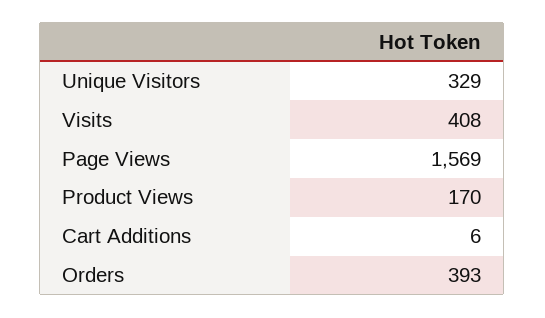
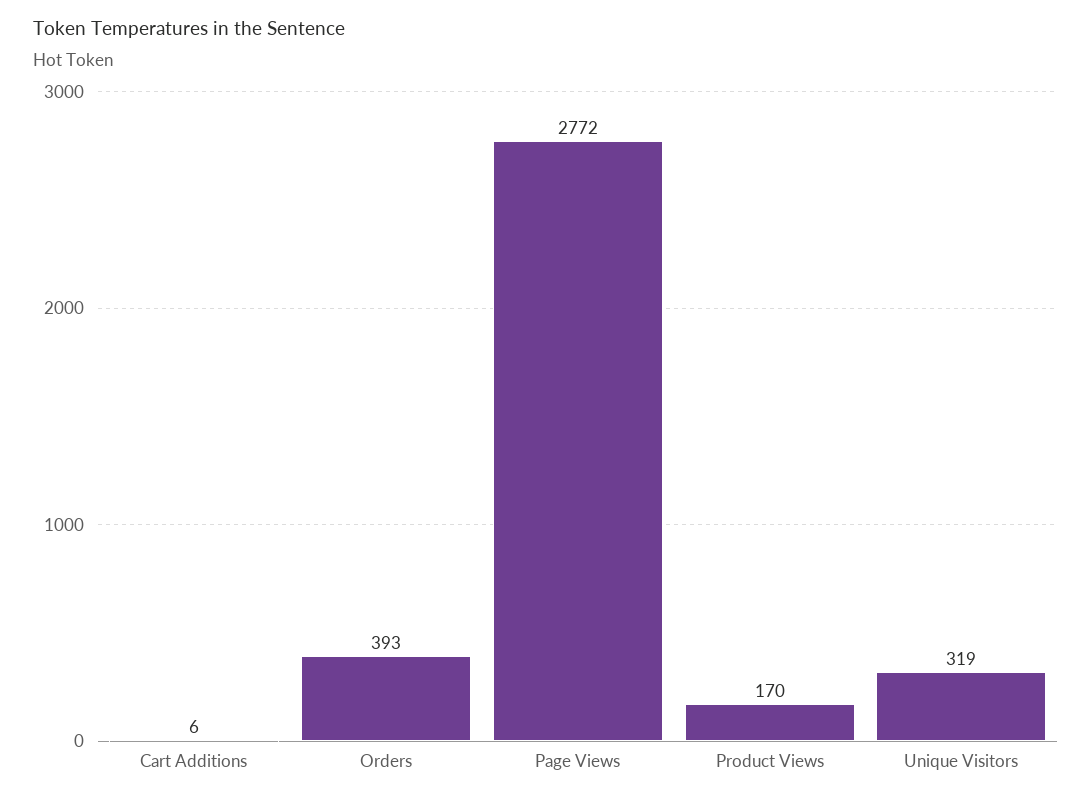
Unique Visitors: 329 -> 319
Visits: 408 -> none
Page Views: 1569 -> 2772

